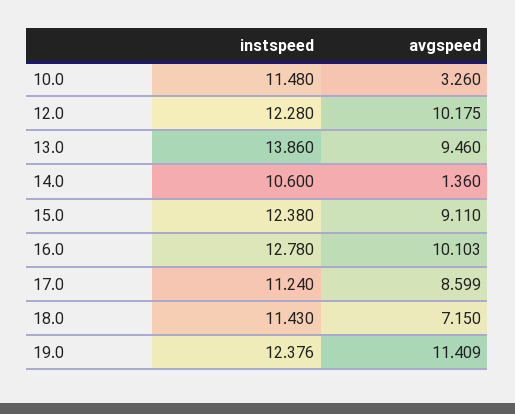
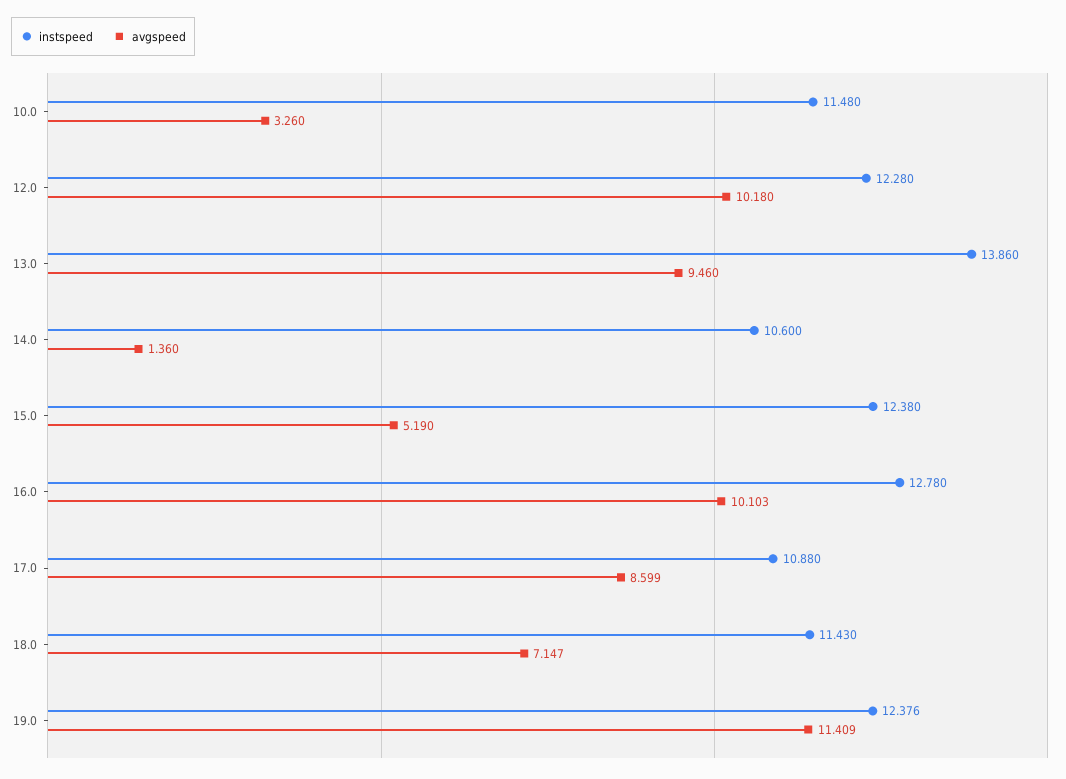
avgspeed, 12.0: 10.175 -> 10.18
avgspeed, 15.0: 9.11 -> 5.19
instspeed, 17.0: 11.24 -> 10.88
avgspeed, 18.0: 7.15 -> 7.147

